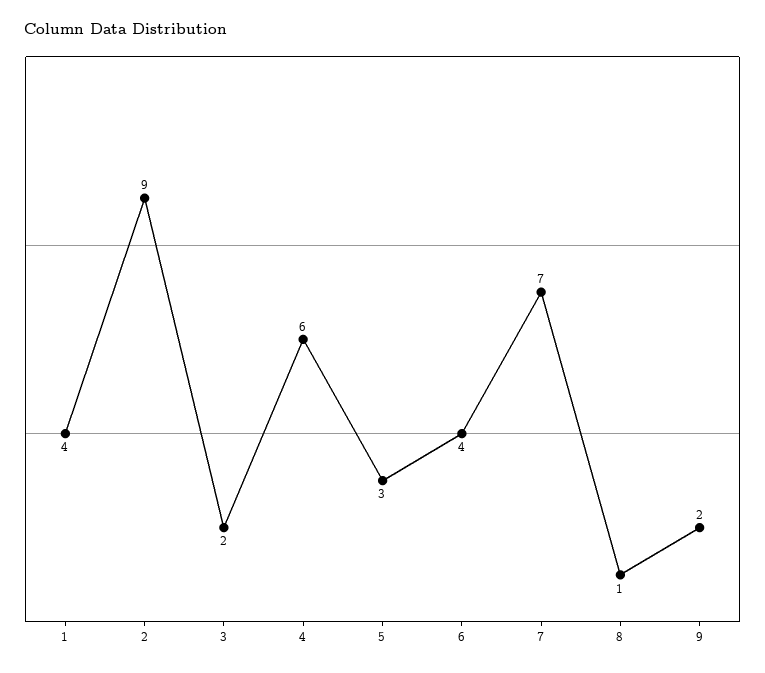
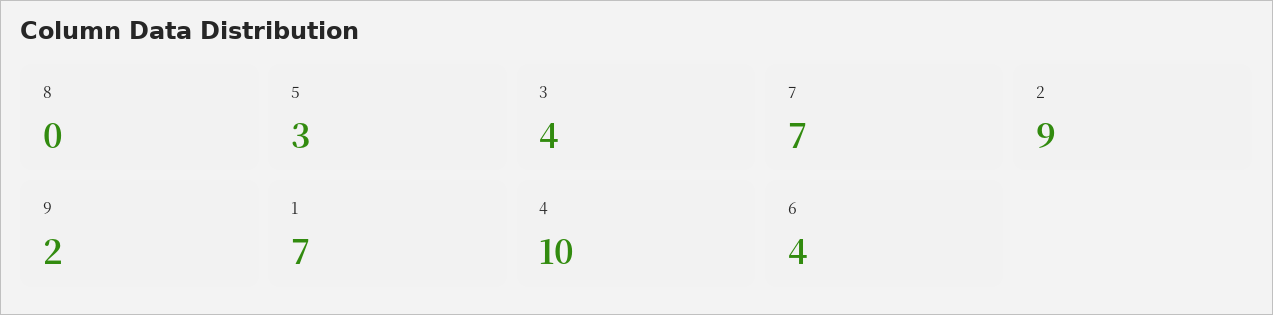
1: 4 -> 7
3: 2 -> 4
4: 6 -> 10
8: 1 -> 0

